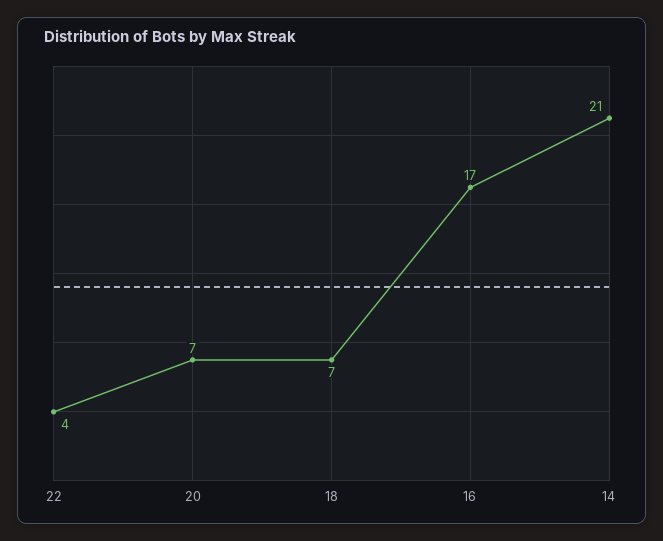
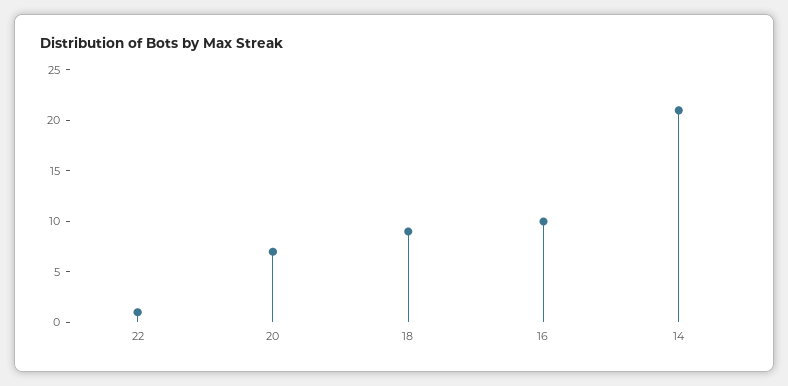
22: 4 -> 1
18: 7 -> 9
16: 17 -> 10

